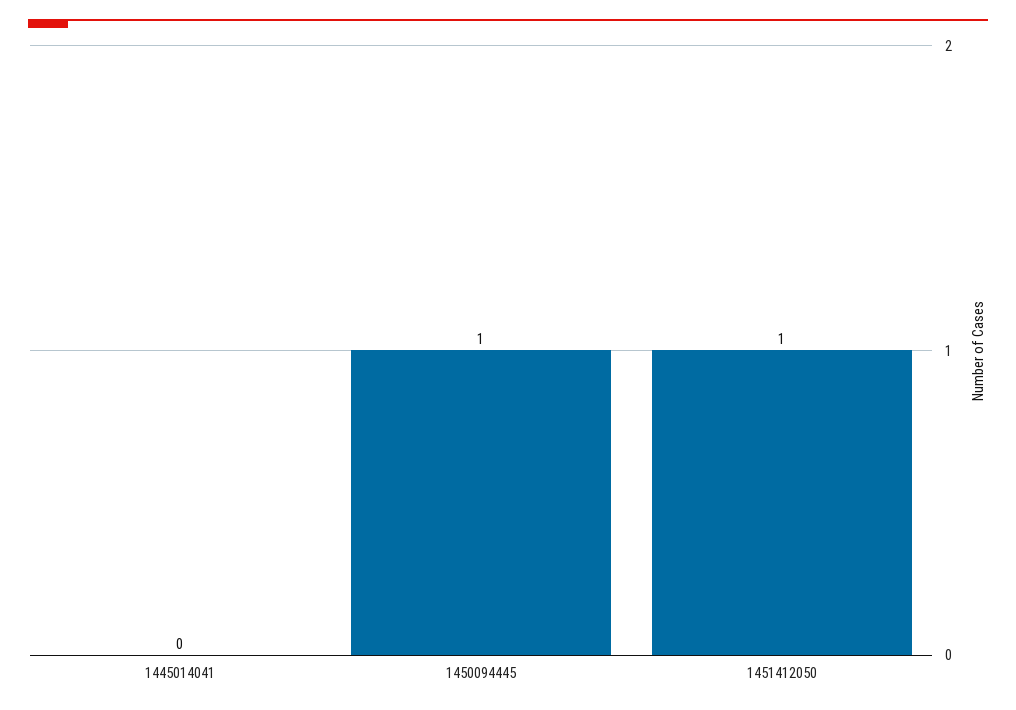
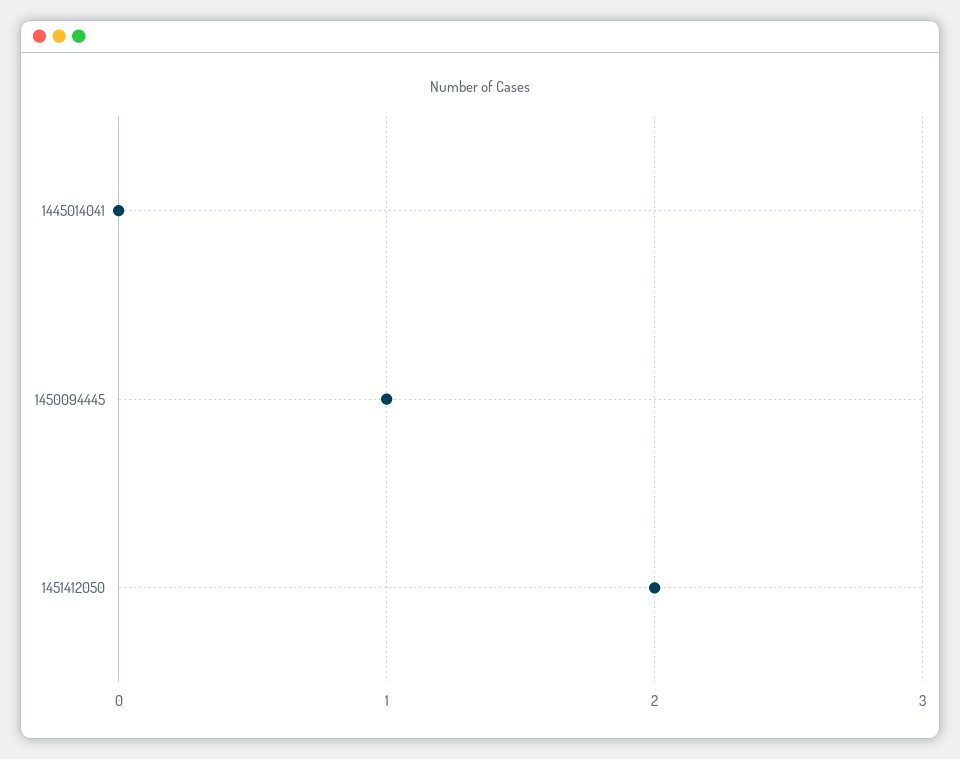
1451412050: 1 -> 2

